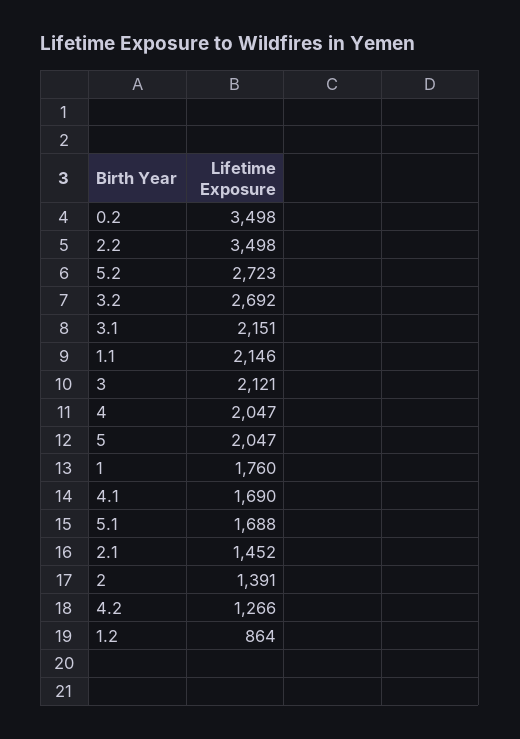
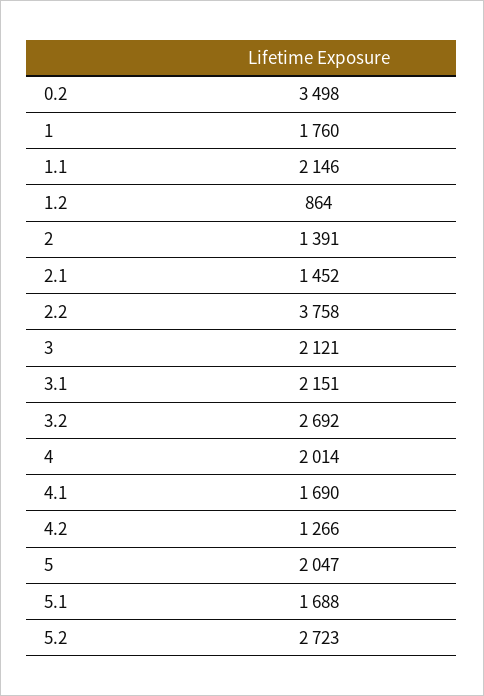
2.2: 3498 -> 3758
4: 2047 -> 2014

